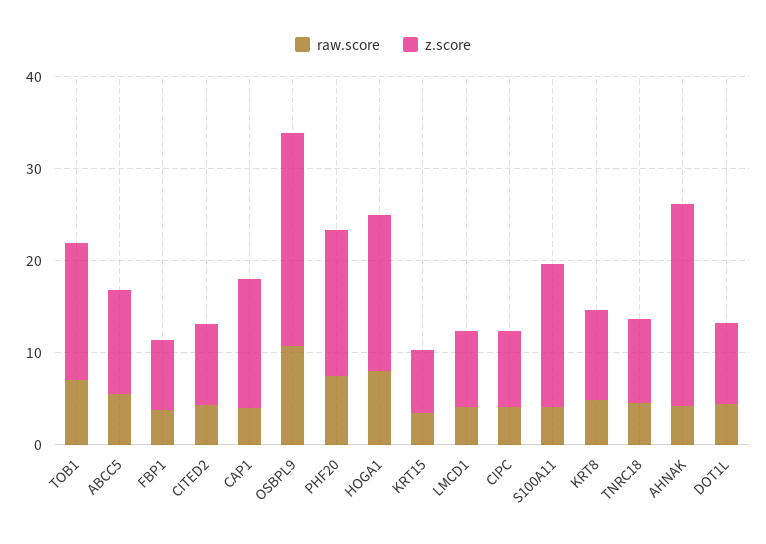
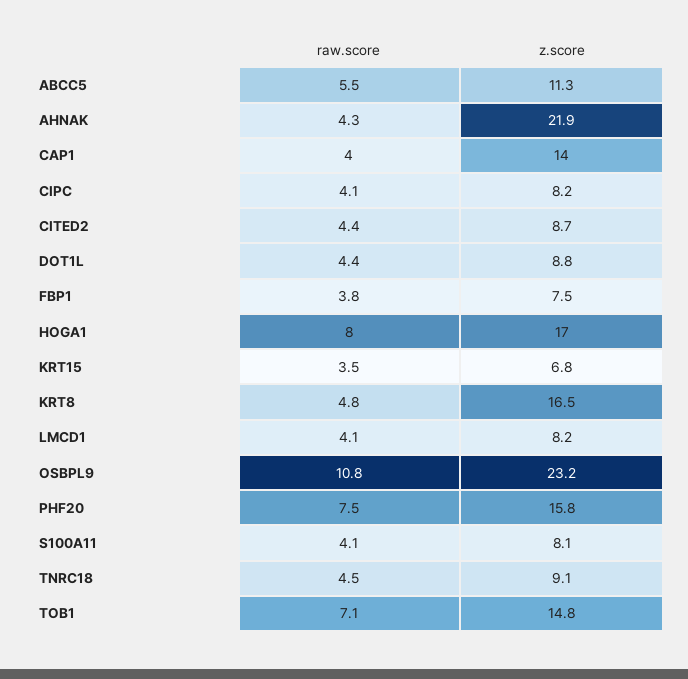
z.score, S100A11: 16 -> 8.1
z.score, KRT8: 10 -> 16.5

